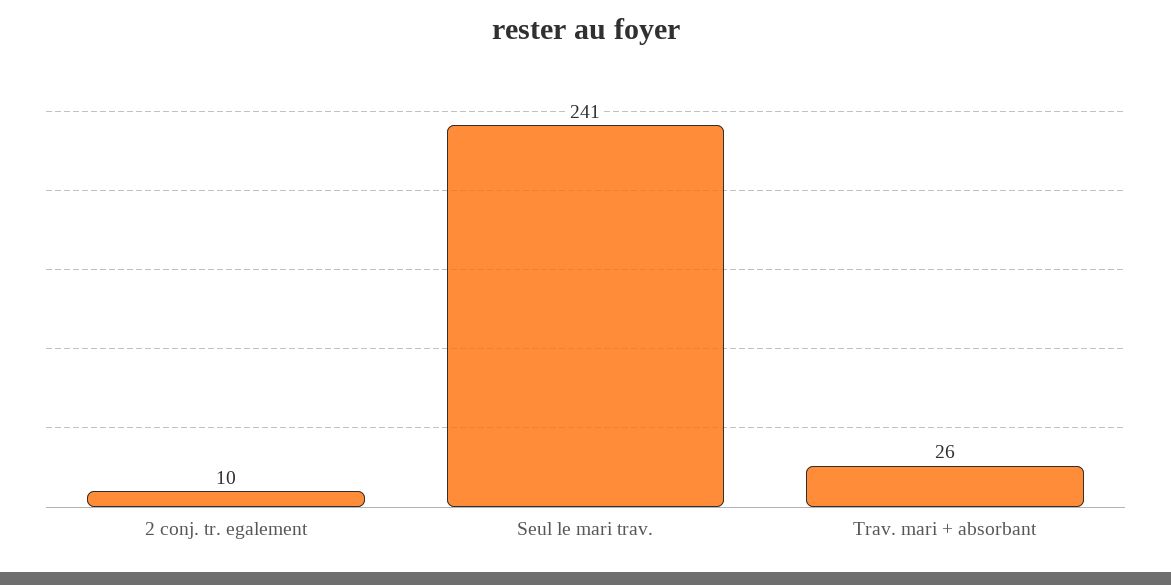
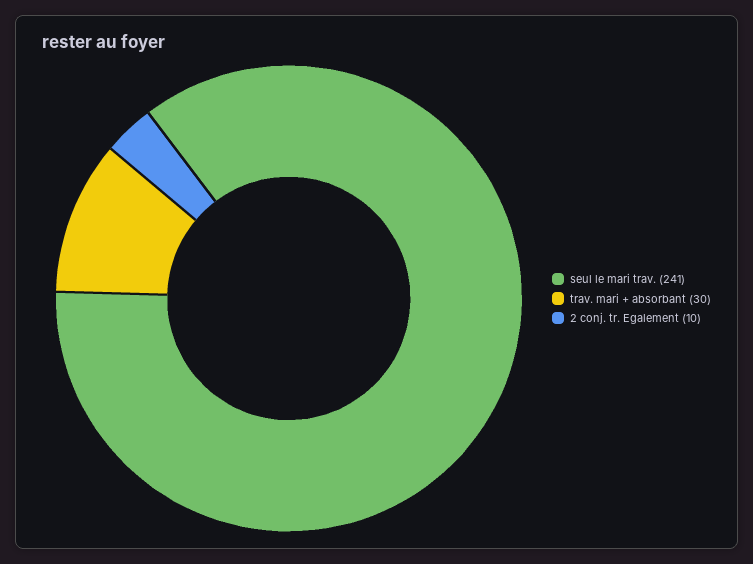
Trav. mari + absorbant: 26 -> 30

